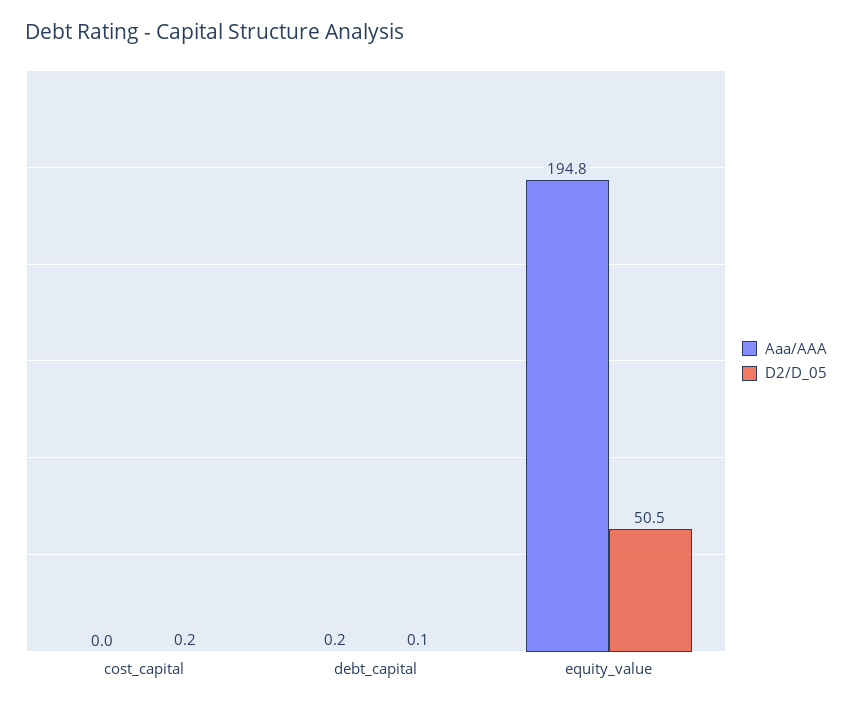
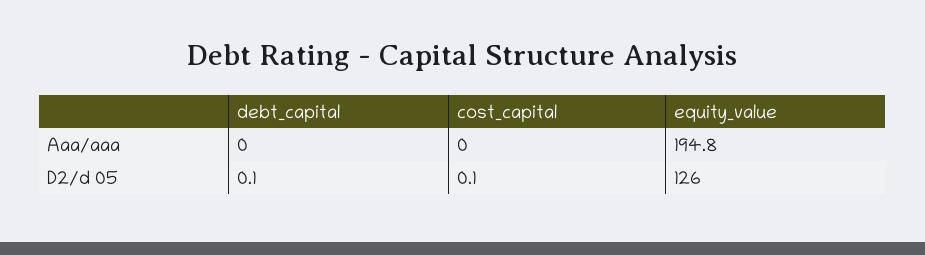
D2/D_05, cost_capital: 0.2 -> 0.1
Aaa/AAA, debt_capital: 0.2 -> 0
D2/D_05, equity_value: 50.5 -> 126

